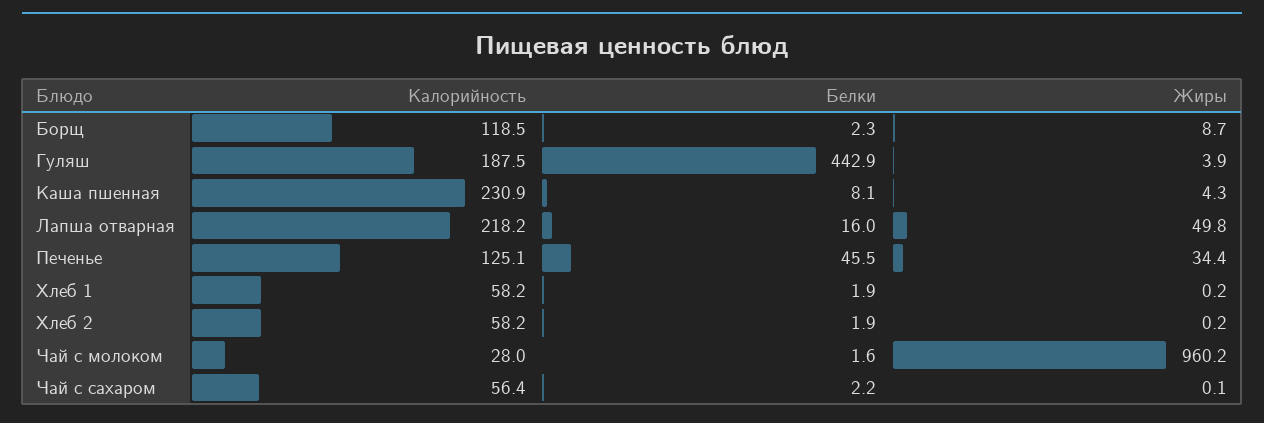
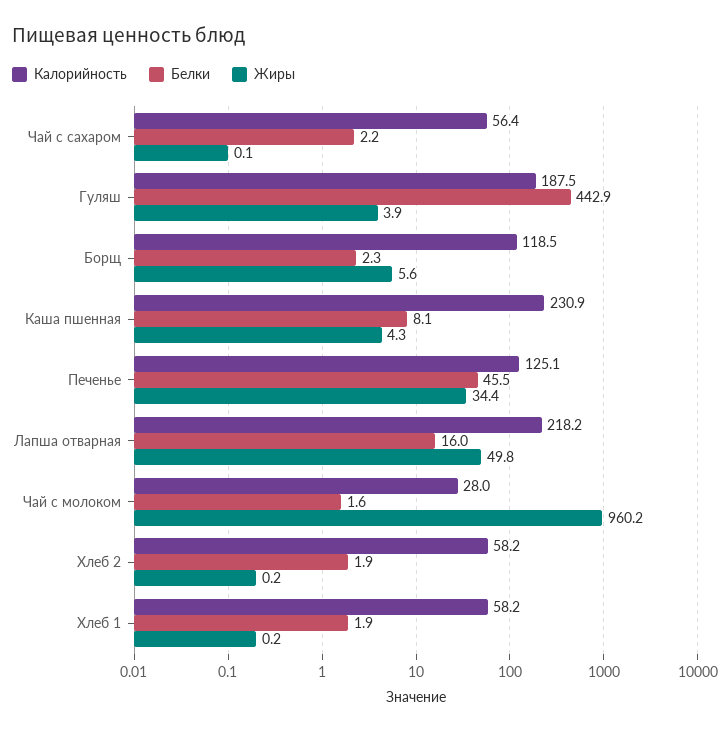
Жиры, Борщ: 8.7 -> 5.6

